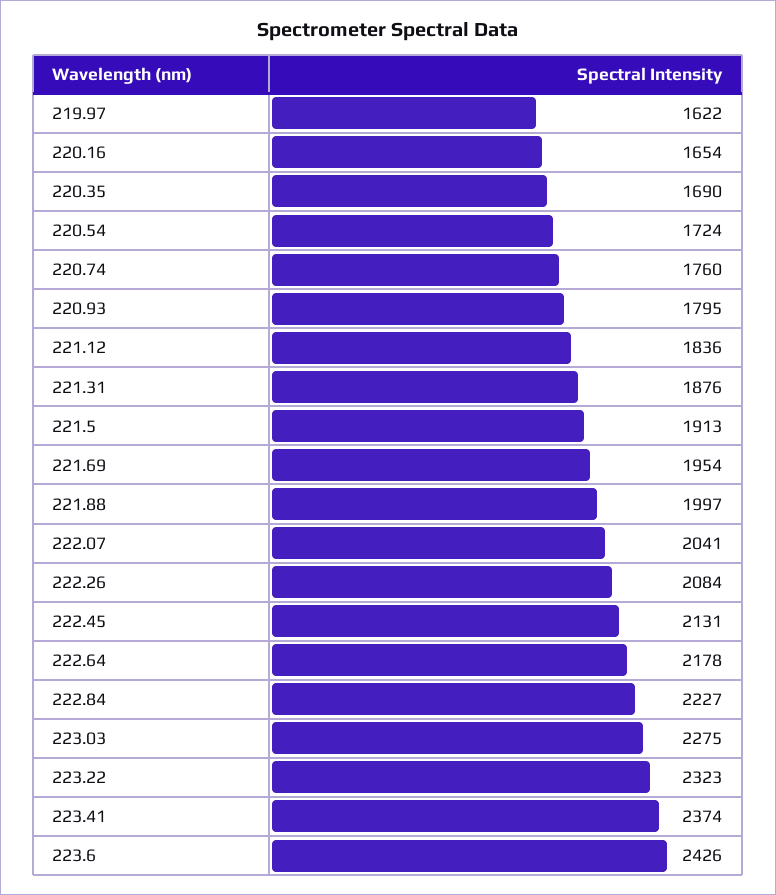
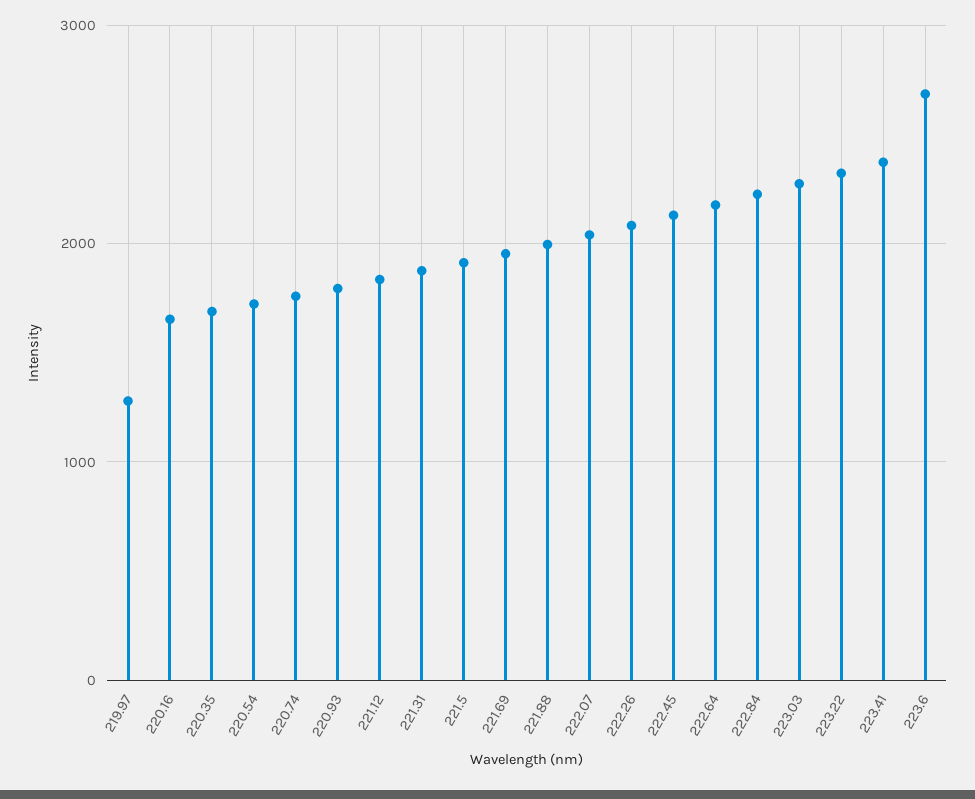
219.97: 1622 -> 1300
223.6: 2426 -> 2700

